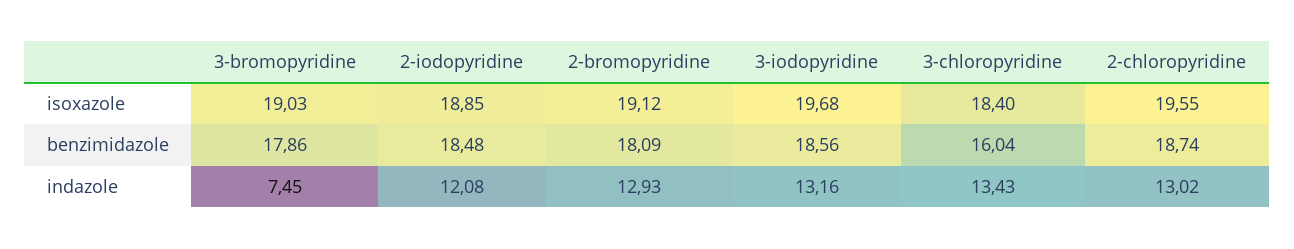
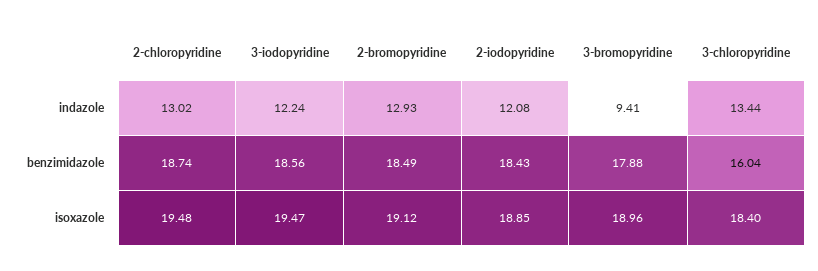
3-bromopyridine, isoxazole: 19.03 -> 18.96
3-iodopyridine, isoxazole: 19.68 -> 19.47
2-chloropyridine, isoxazole: 19.55 -> 19.48
3-bromopyridine, benzimidazole: 17.86 -> 17.88
2-iodopyridine, benzimidazole: 18.48 -> 18.43
2-bromopyridine, benzimidazole: 18.09 -> 18.49
3-bromopyridine, indazole: 7.45 -> 9.41
3-iodopyridine, indazole: 13.16 -> 12.24
3-chloropyridine, indazole: 13.43 -> 13.44

